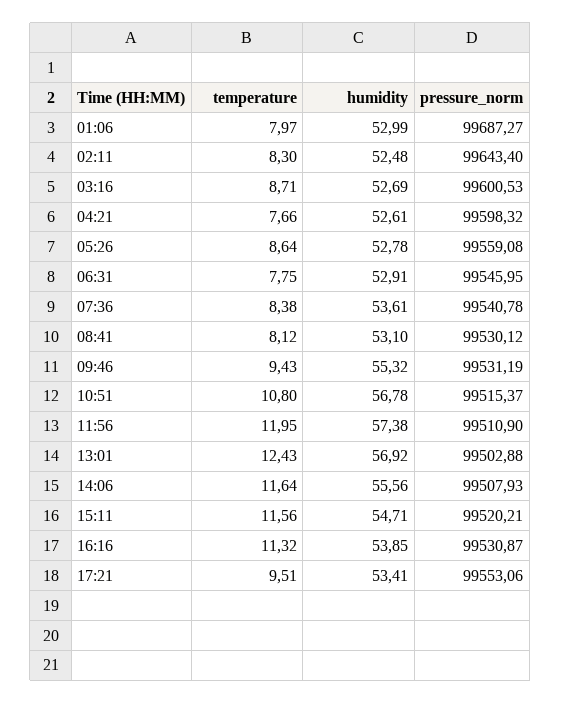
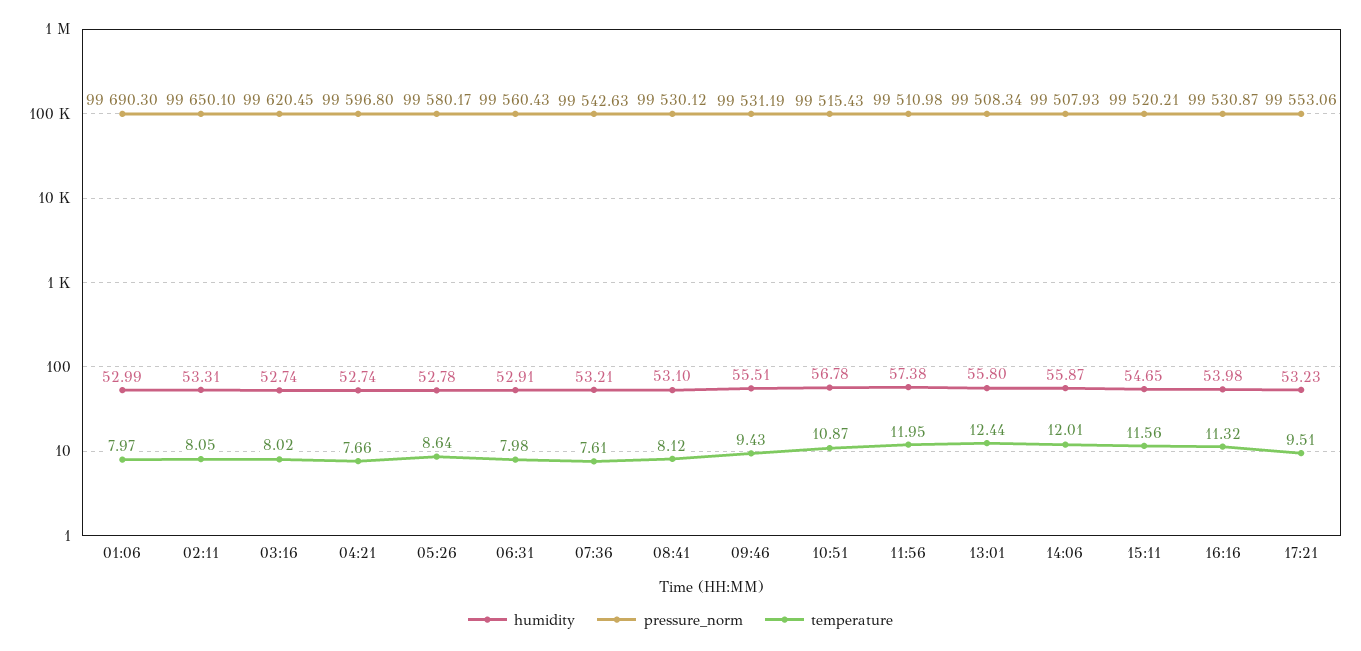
pressure_norm, 01:06: 99687.27 -> 99690.3
temperature, 02:11: 8.3 -> 8.05
humidity, 02:11: 52.48 -> 53.31
pressure_norm, 02:11: 99643.4 -> 99650.1
temperature, 03:16: 8.71 -> 8.02
humidity, 03:16: 52.69 -> 52.74
pressure_norm, 03:16: 99600.53 -> 99620.45
humidity, 04:21: 52.61 -> 52.74
pressure_norm, 04:21: 99598.32 -> 99596.8
pressure_norm, 05:26: 99559.08 -> 99580.17
temperature, 06:31: 7.75 -> 7.98
pressure_norm, 06:31: 99545.95 -> 99560.43
temperature, 07:36: 8.38 -> 7.61
humidity, 07:36: 53.61 -> 53.21
pressure_norm, 07:36: 99540.78 -> 99542.63
humidity, 09:46: 55.32 -> 55.51
temperature, 10:51: 10.8 -> 10.87
pressure_norm, 10:51: 99515.37 -> 99515.43
pressure_norm, 11:56: 99510.9 -> 99510.98
temperature, 13:01: 12.43 -> 12.44
humidity, 13:01: 56.92 -> 55.8
pressure_norm, 13:01: 99502.88 -> 99508.34
temperature, 14:06: 11.64 -> 12.01
humidity, 14:06: 55.56 -> 55.87
humidity, 15:11: 54.71 -> 54.65
humidity, 16:16: 53.85 -> 53.98
humidity, 17:21: 53.41 -> 53.23

